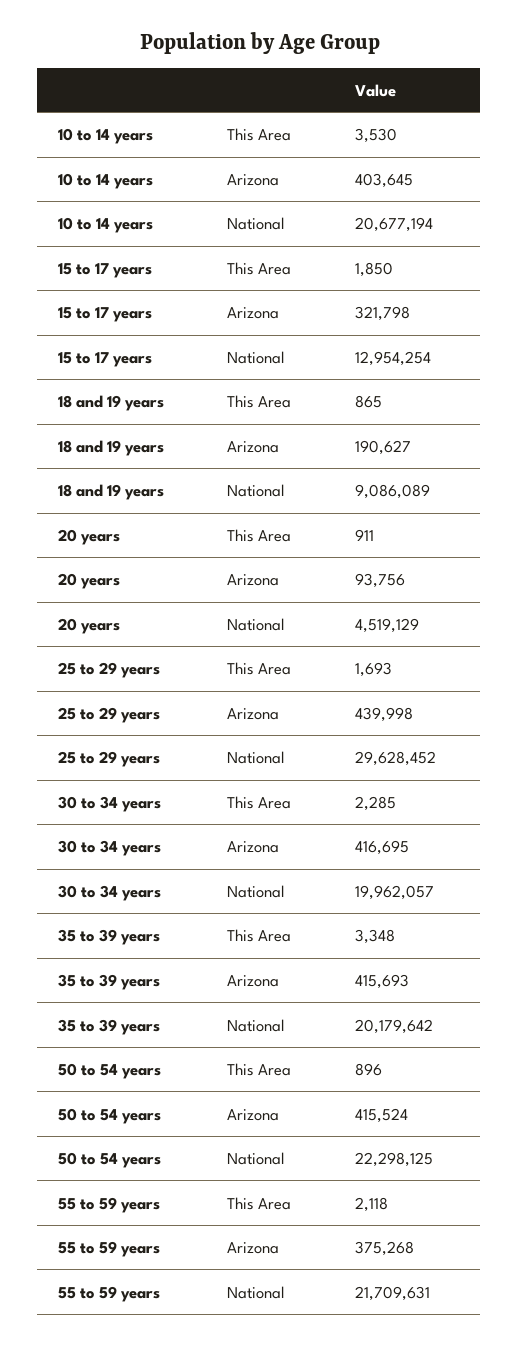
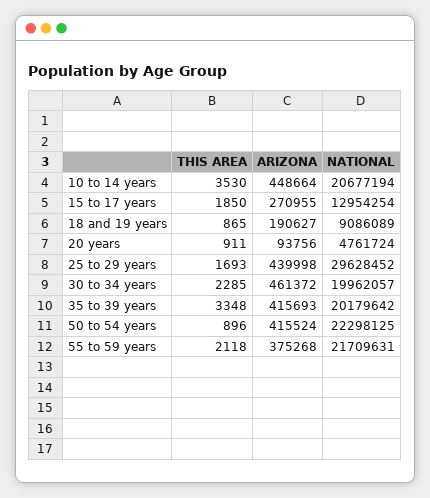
10 to 14 years, Arizona: 403645 -> 448664
15 to 17 years, Arizona: 321798 -> 270955
20 years, National: 4519129 -> 4761724
30 to 34 years, Arizona: 416695 -> 461372

